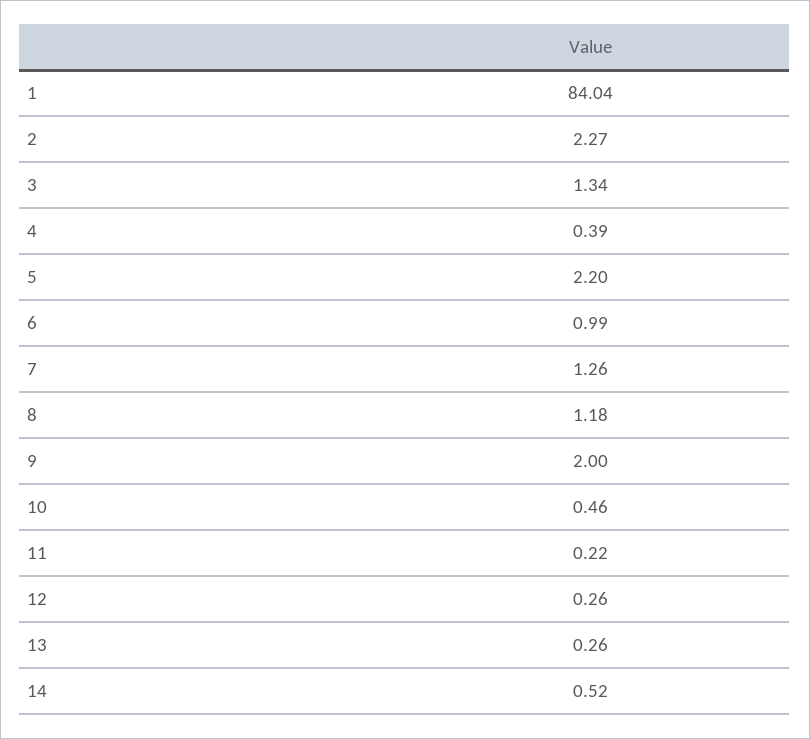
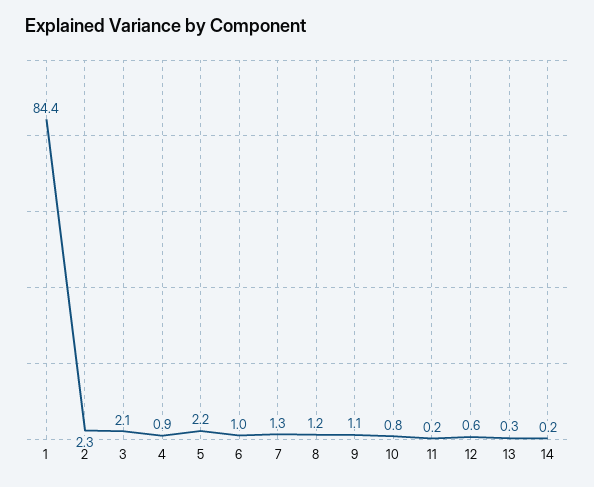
1: 84.04 -> 84.4
3: 1.34 -> 2.1
4: 0.39 -> 0.9
9: 2 -> 1.1
10: 0.46 -> 0.8
12: 0.26 -> 0.6
14: 0.52 -> 0.2

